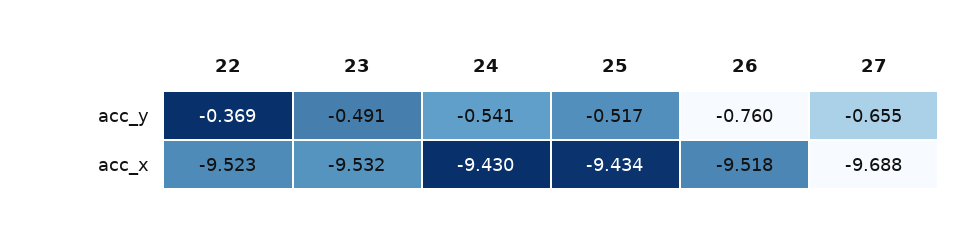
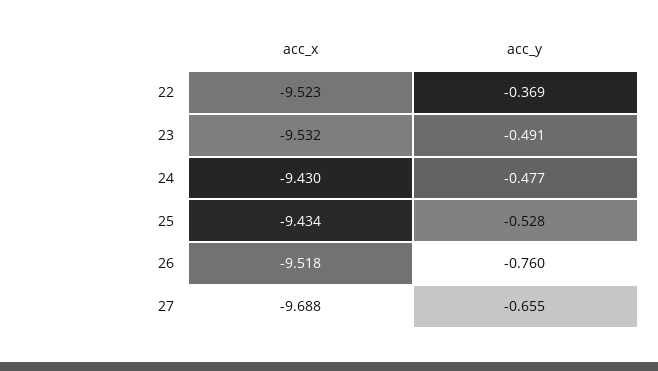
24, acc_y: -0.541 -> -0.477
25, acc_y: -0.517 -> -0.528

